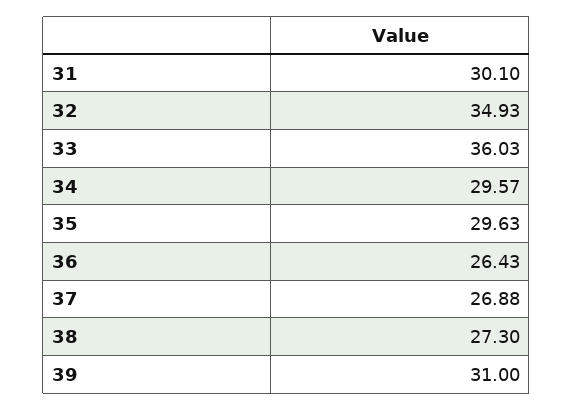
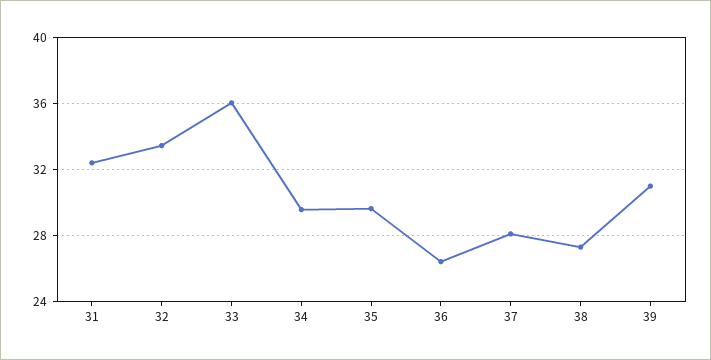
31: 30.1 -> 32.5
32: 34.93 -> 33.5
37: 26.88 -> 28

